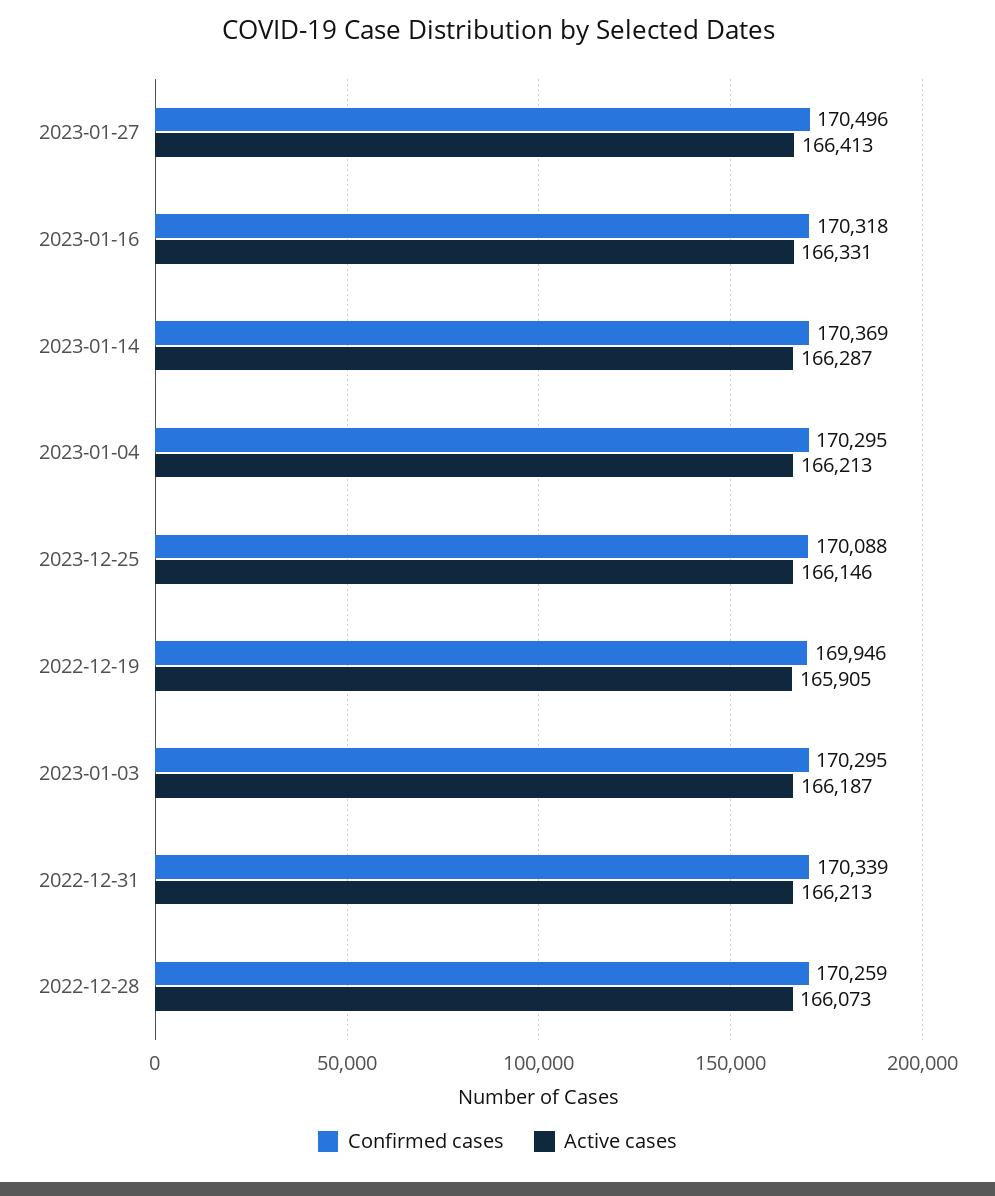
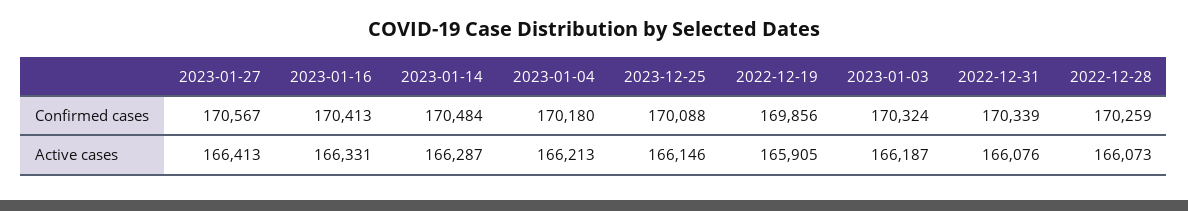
Confirmed cases, 2023-01-27: 170496 -> 170567
Confirmed cases, 2023-01-16: 170318 -> 170413
Confirmed cases, 2023-01-14: 170369 -> 170484
Confirmed cases, 2023-01-04: 170295 -> 170180
Confirmed cases, 2022-12-19: 169946 -> 169856
Confirmed cases, 2023-01-03: 170295 -> 170324
Active cases, 2022-12-31: 166213 -> 166076

